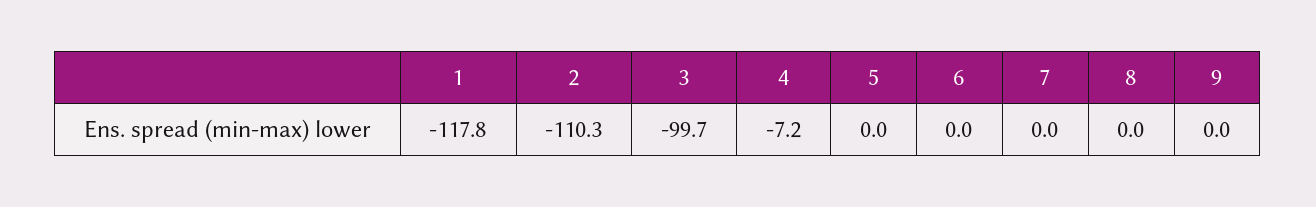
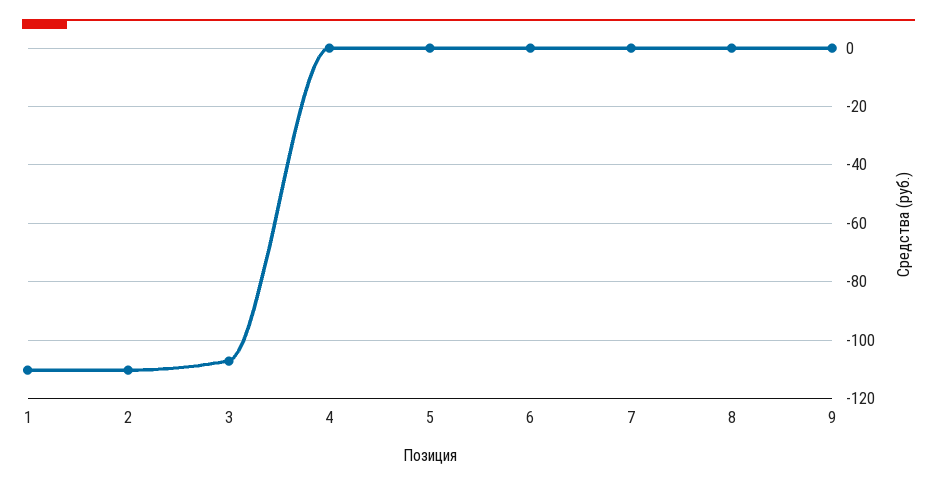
1: -117.8 -> -110
3: -99.7 -> -107.5
4: -7.2 -> 0

